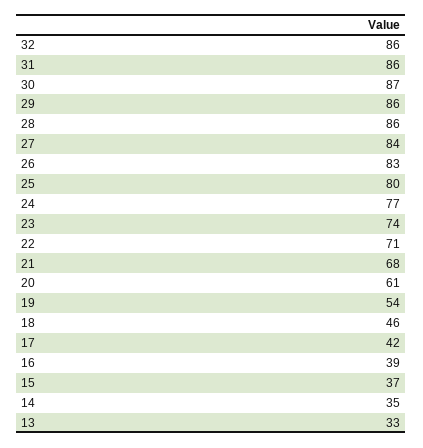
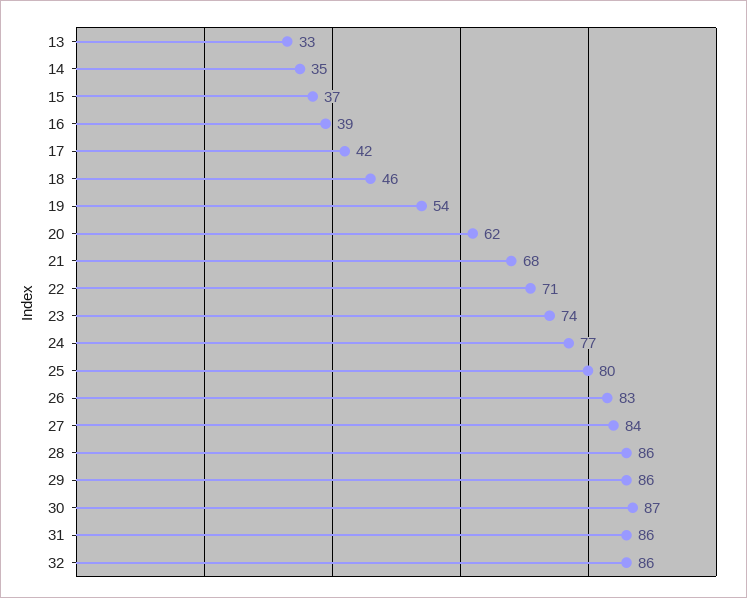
20: 61 -> 62

